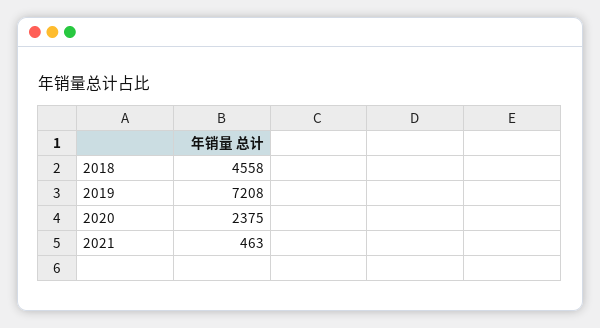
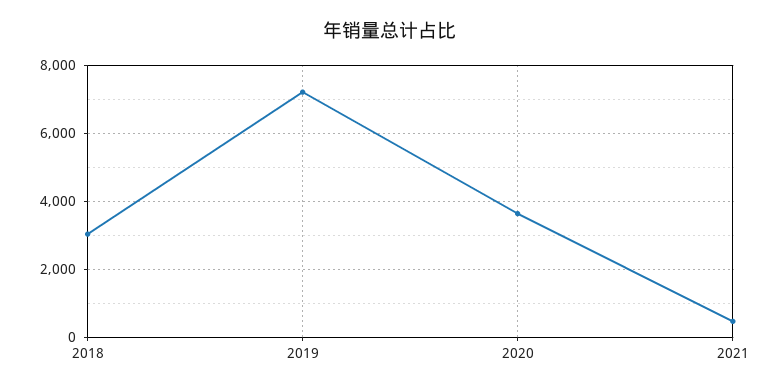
2018: 4558 -> 3000
2020: 2375 -> 3600

